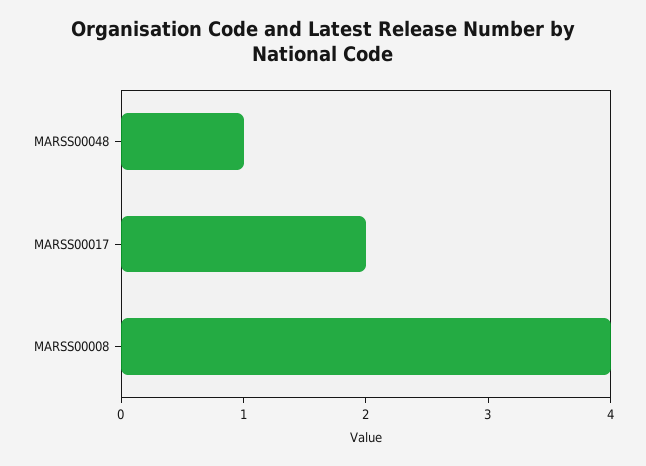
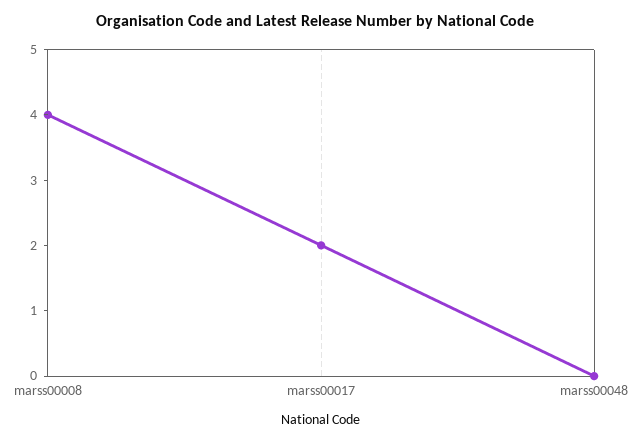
MARSS00048: 1 -> 0

